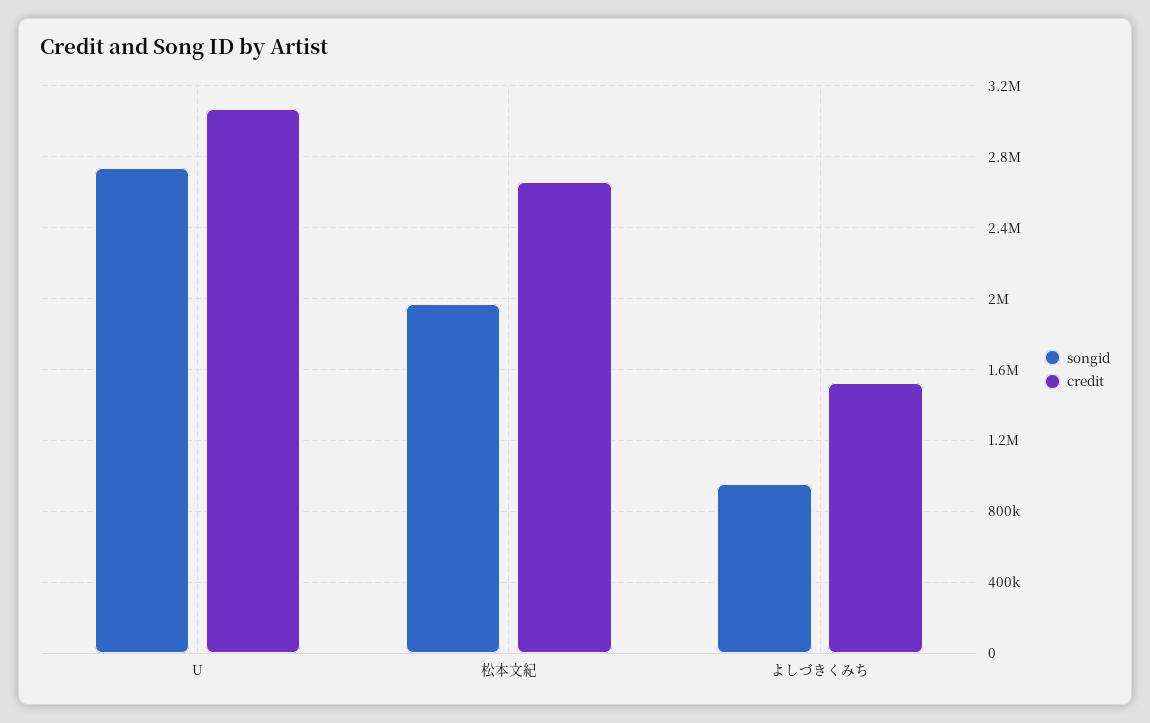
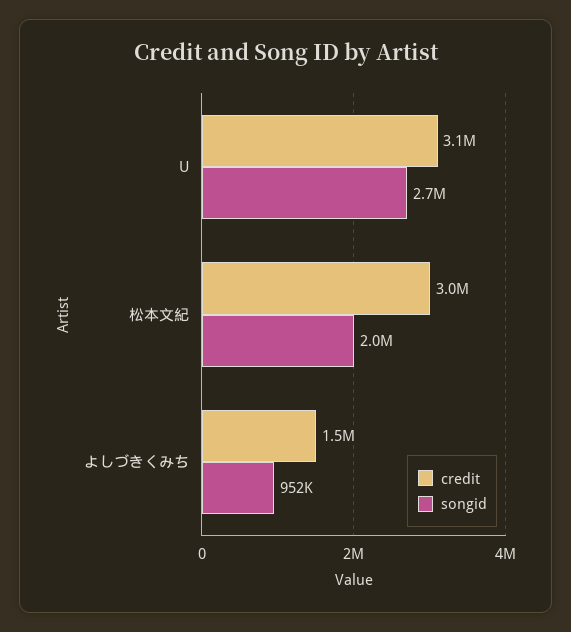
credit, 松本文紀: 2650000 -> 3000000

